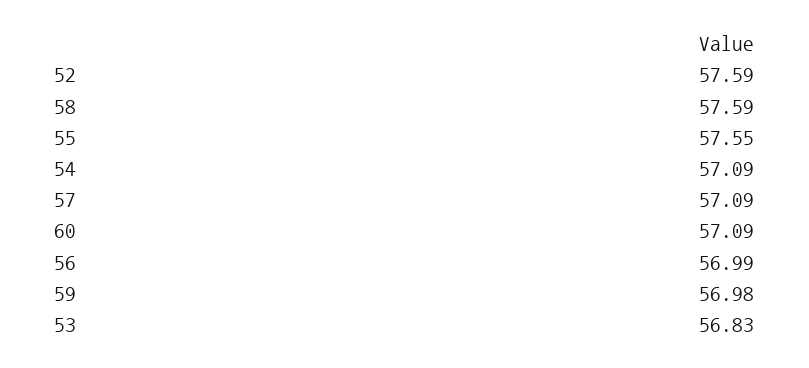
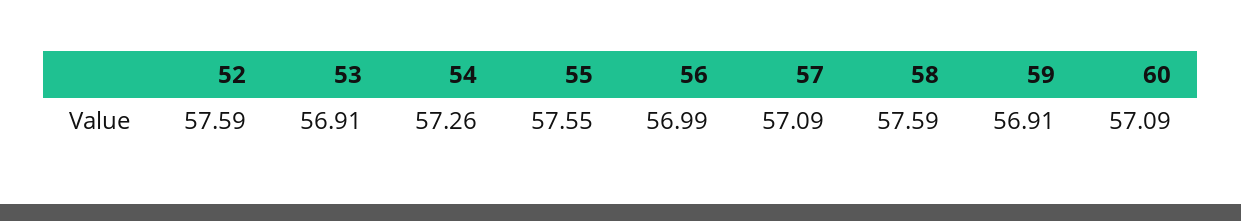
54: 57.09 -> 57.26
59: 56.98 -> 56.91
53: 56.83 -> 56.91

